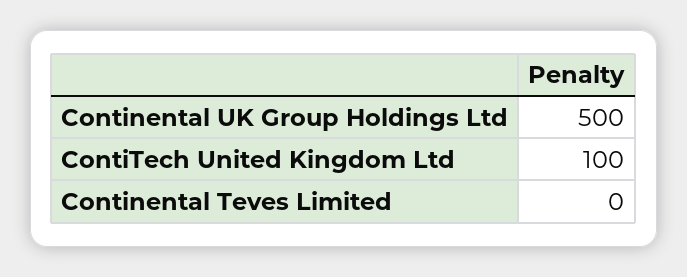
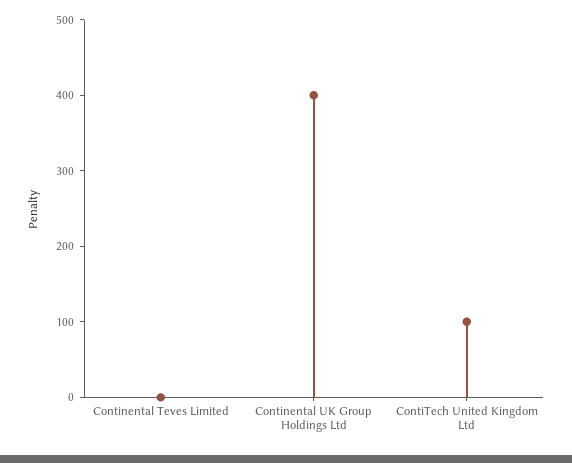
Continental UK Group Holdings Ltd: 500 -> 400

